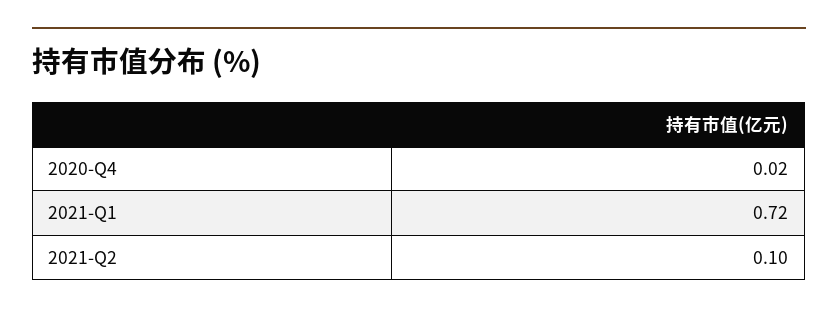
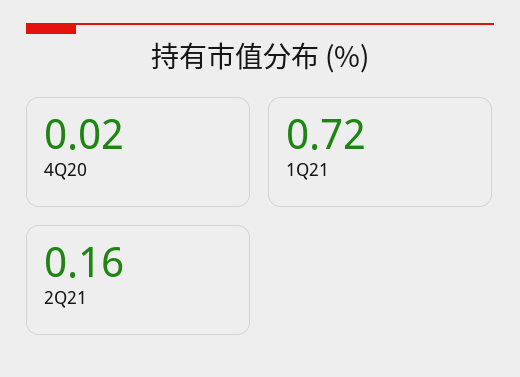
2021-Q2: 0.1 -> 0.16

